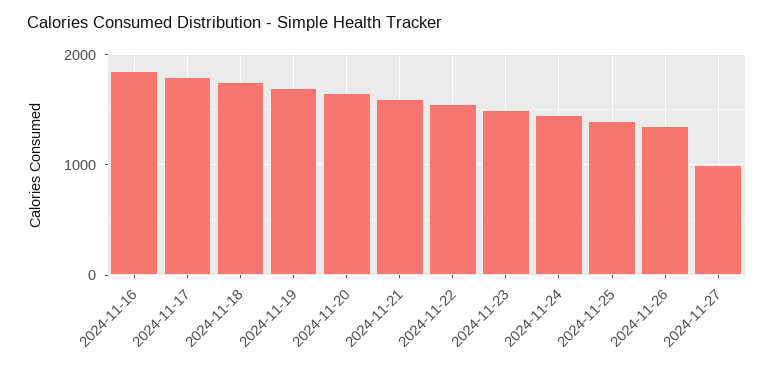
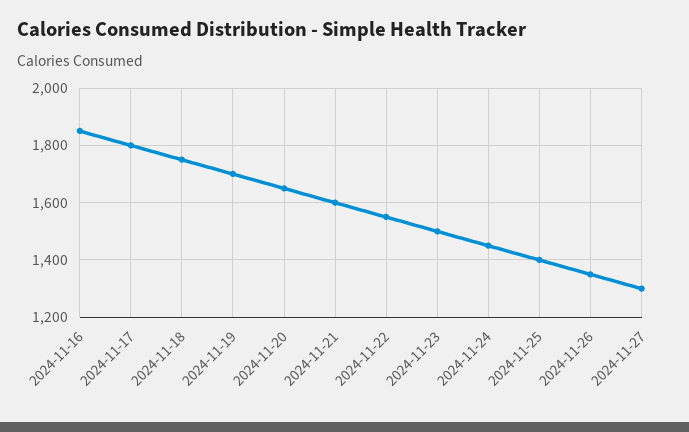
2024-11-27: 1000 -> 1300

